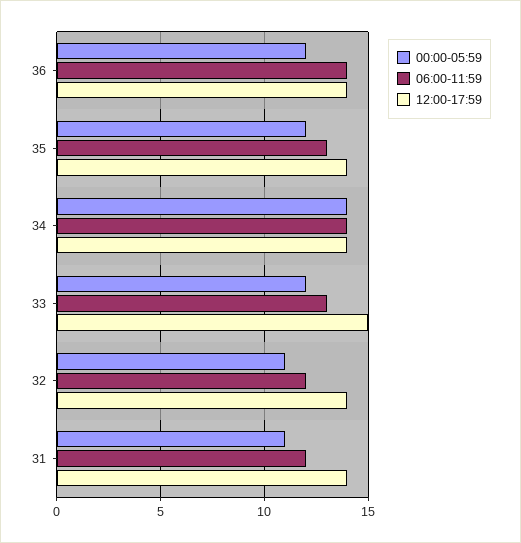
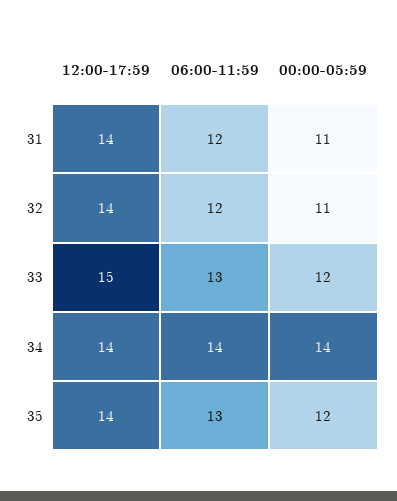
00:00-05:59, 36: 12 -> none
06:00-11:59, 36: 14 -> none
12:00-17:59, 36: 14 -> none

